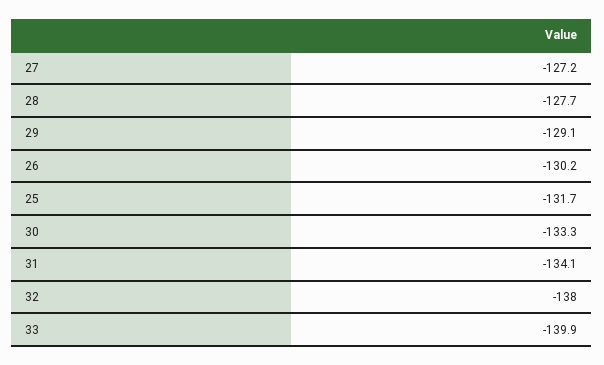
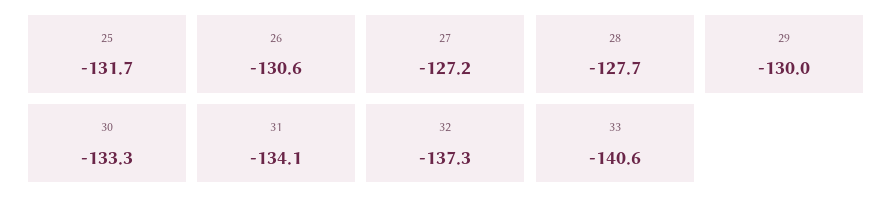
29: -129.1 -> -130
26: -130.2 -> -130.6
32: -138 -> -137.3
33: -139.9 -> -140.6

